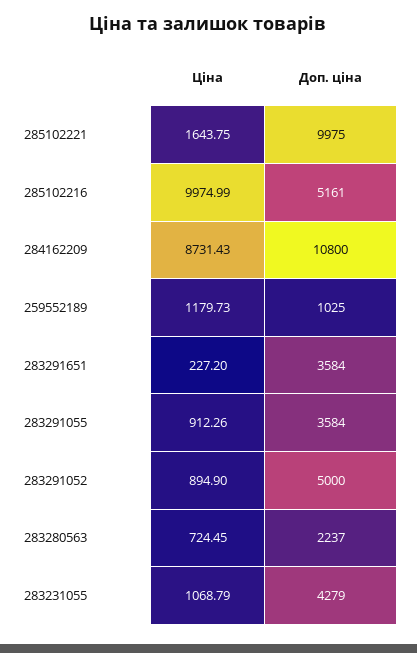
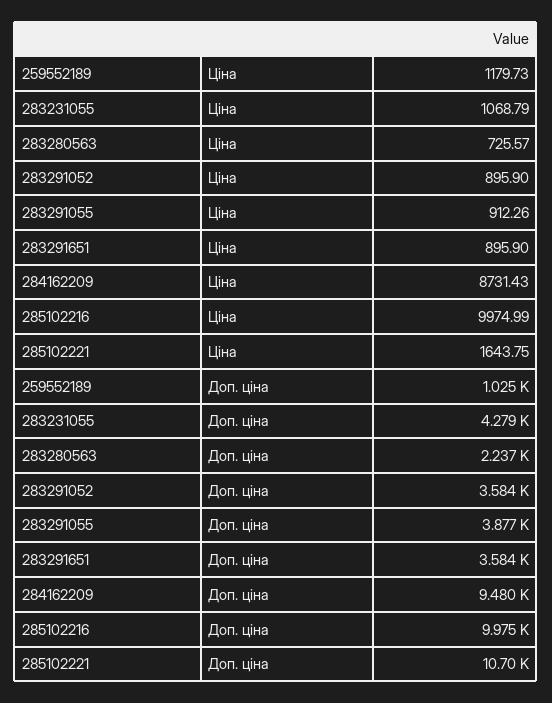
Доп. ціна, 285102221: 9975 -> 10700
Доп. ціна, 285102216: 5161 -> 9975
Доп. ціна, 284162209: 10800 -> 9480
Ціна, 283291651: 227.2 -> 895.9
Доп. ціна, 283291055: 3584 -> 3877
Ціна, 283291052: 894.9 -> 895.9
Доп. ціна, 283291052: 5000 -> 3584
Ціна, 283280563: 724.45 -> 725.57

